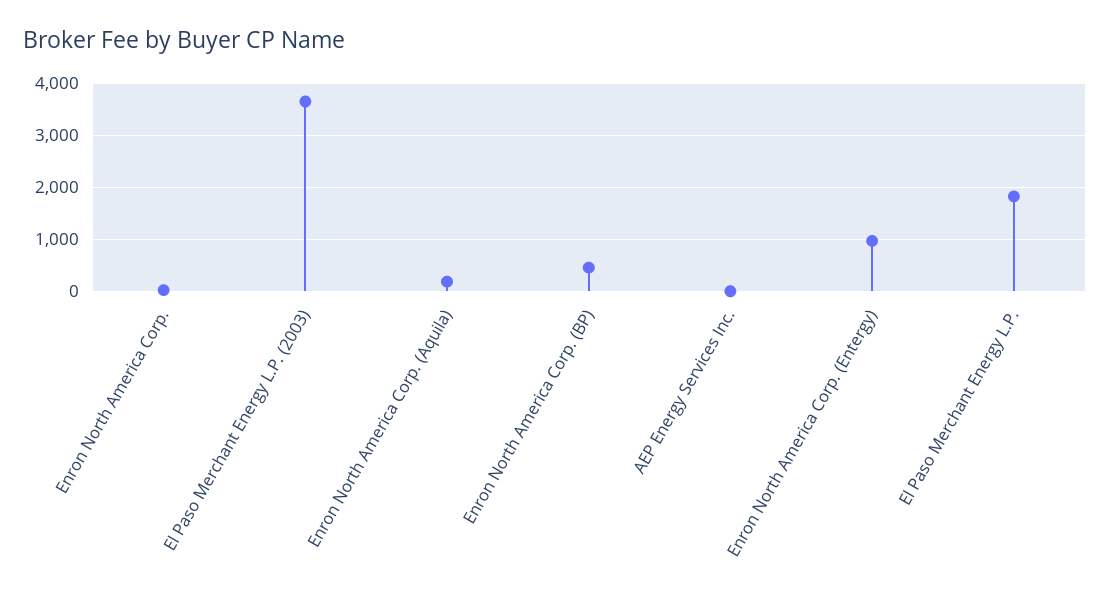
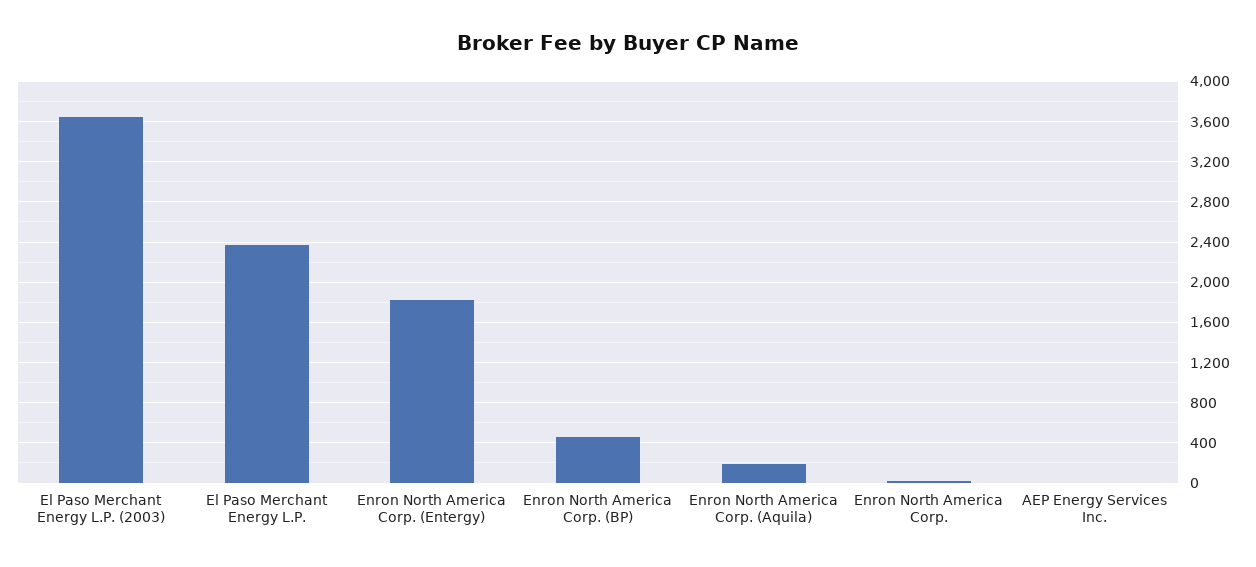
Enron North America Corp. (Entergy): 1000 -> 1800
El Paso Merchant Energy L.P.: 1800 -> 2400

